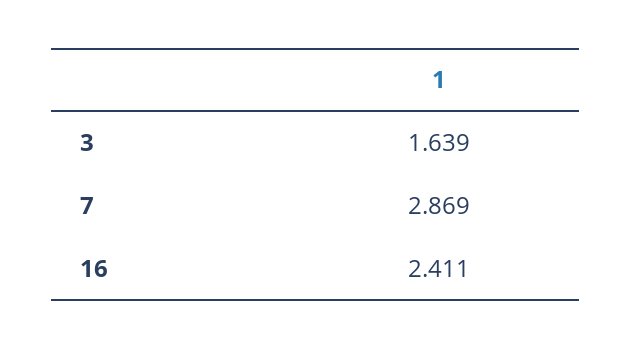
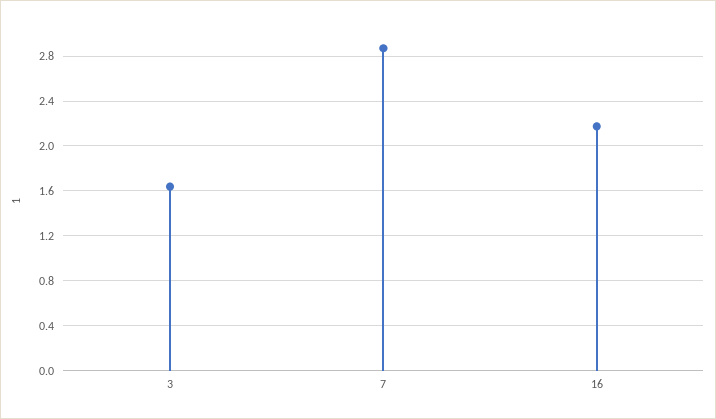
16: 2.411 -> 2.2

